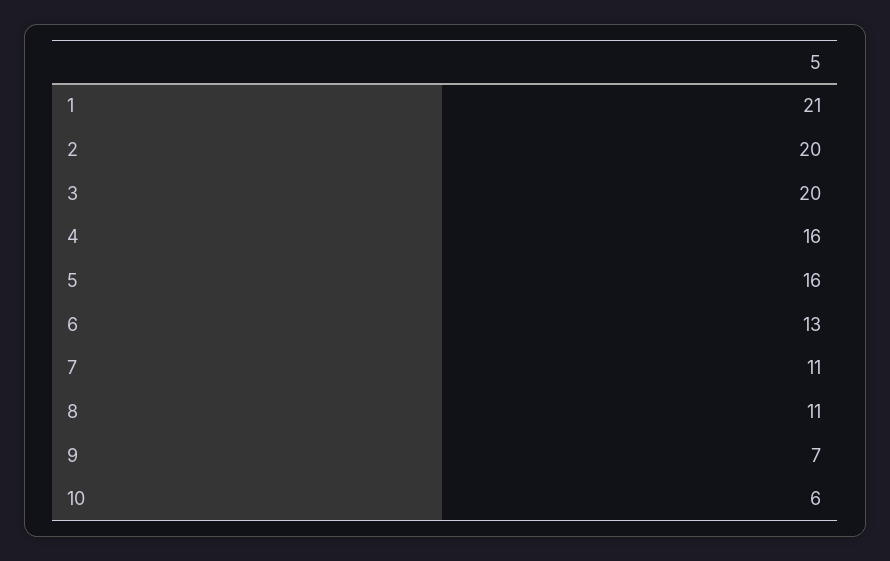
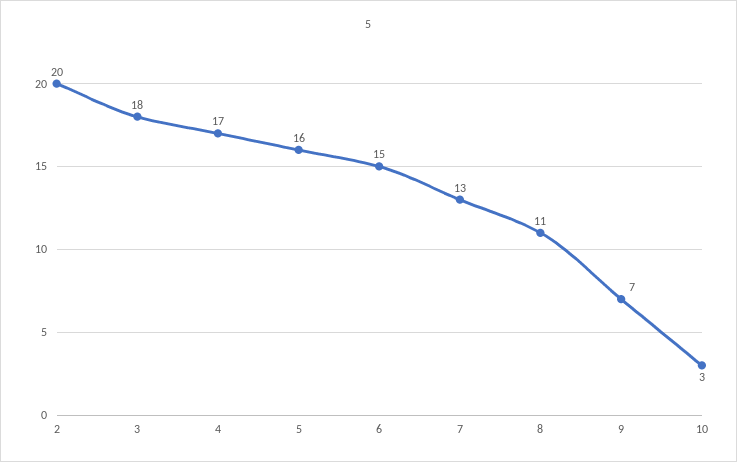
1: 21 -> none
3: 20 -> 18
4: 16 -> 17
6: 13 -> 15
7: 11 -> 13
10: 6 -> 3

